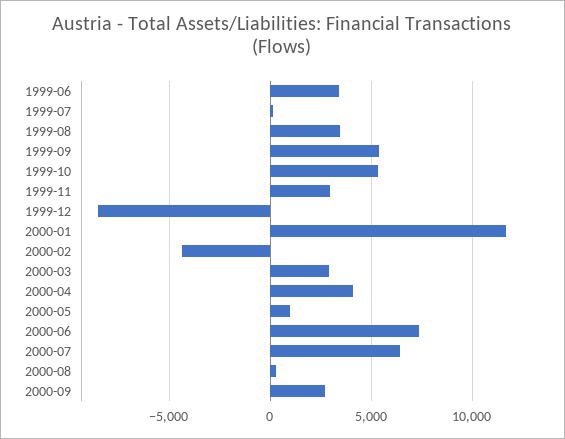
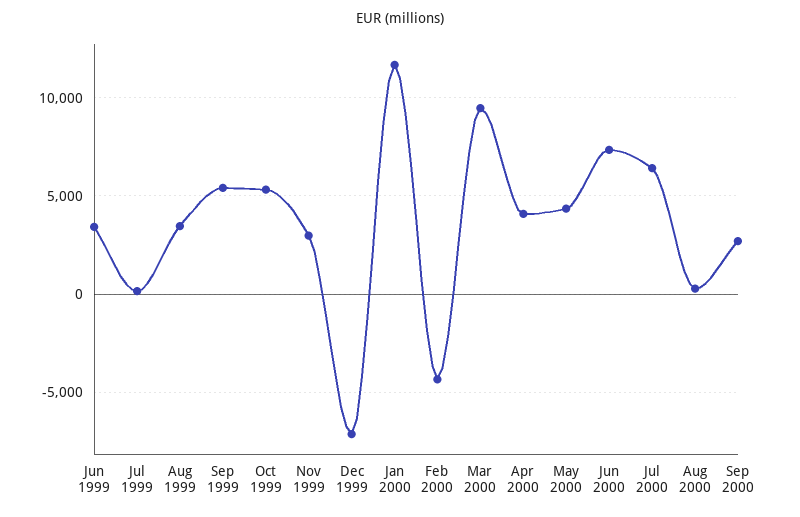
1999-12: -8500 -> -7000
2000-03: 3000 -> 9500
2000-05: 1000 -> 4500

